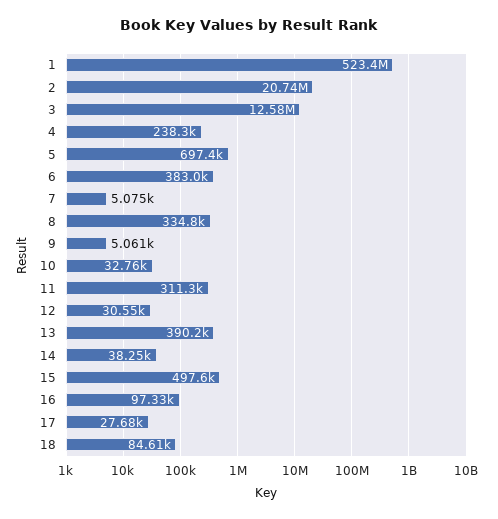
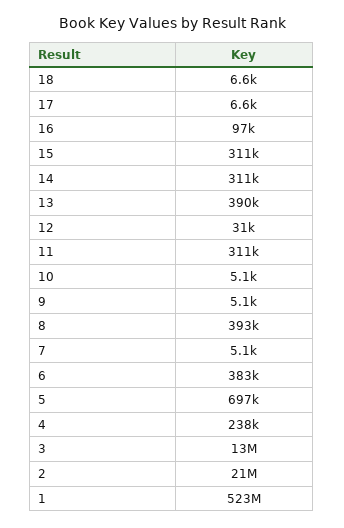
8: 334800 -> 393000
10: 32760 -> 5100
14: 38250 -> 311000
15: 497600 -> 311000
17: 27680 -> 6600
18: 84610 -> 6600

